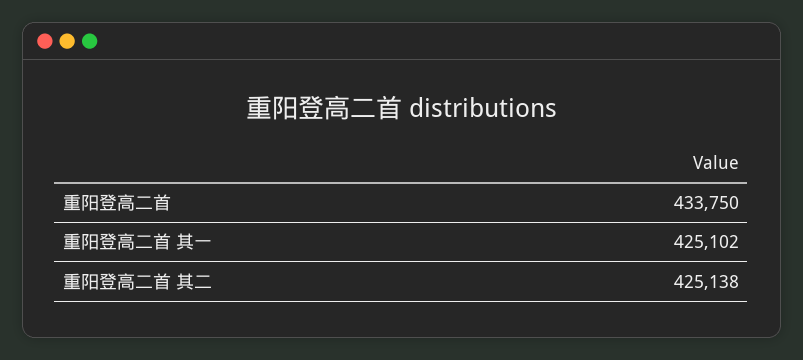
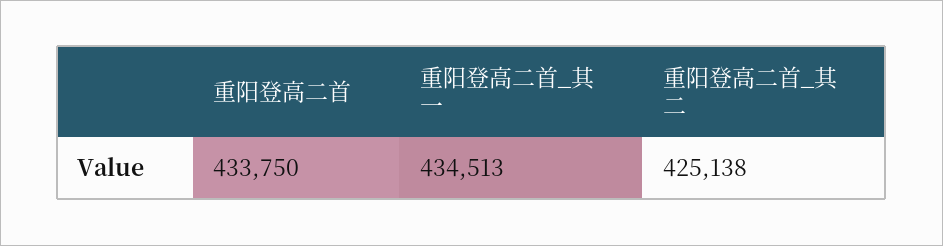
重阳登高二首 其一: 425102 -> 434513

